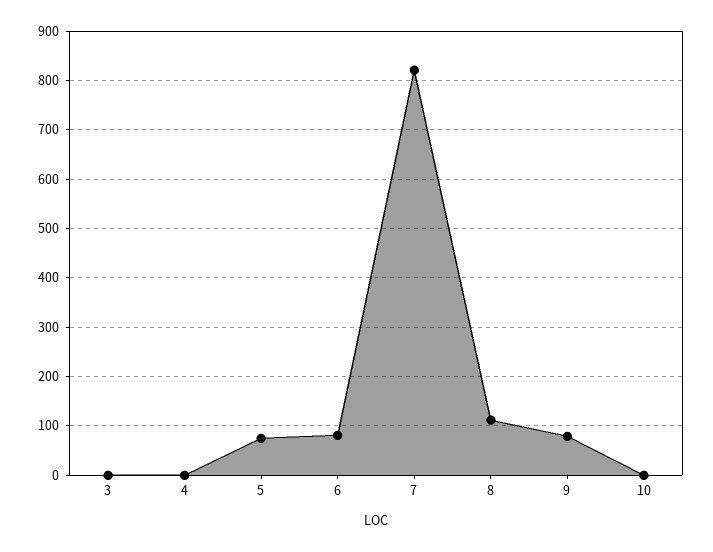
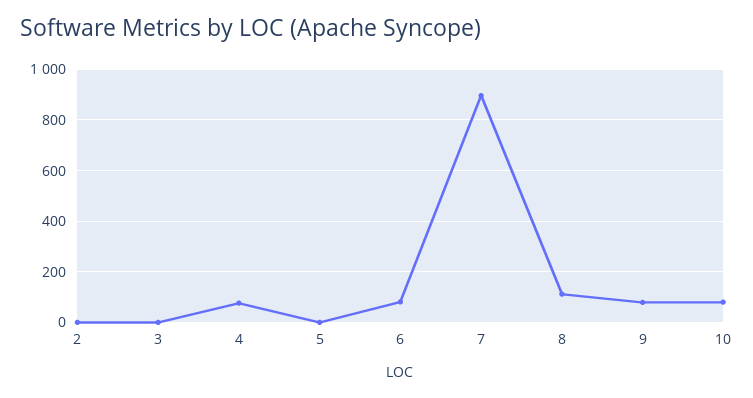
4: 0 -> 75
5: 80 -> 0
7: 820 -> 900
10: 0 -> 75
2: none -> 0

